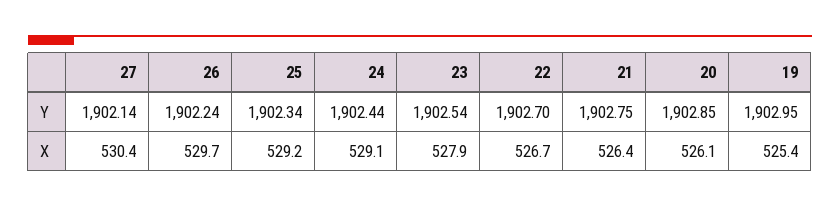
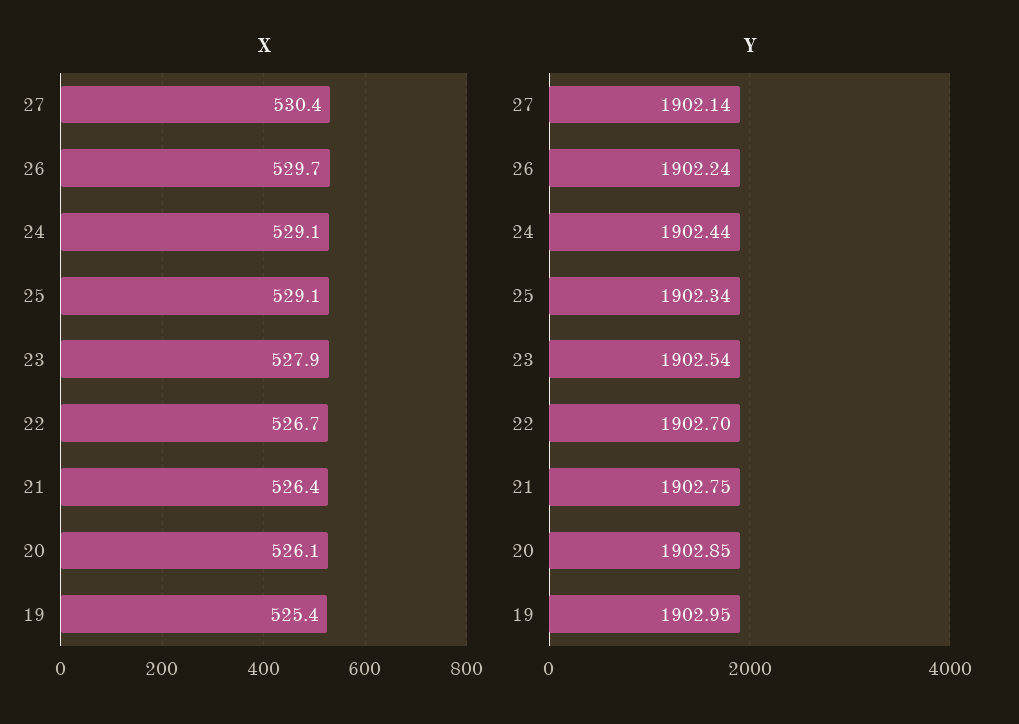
X, 25: 529.2 -> 529.1

